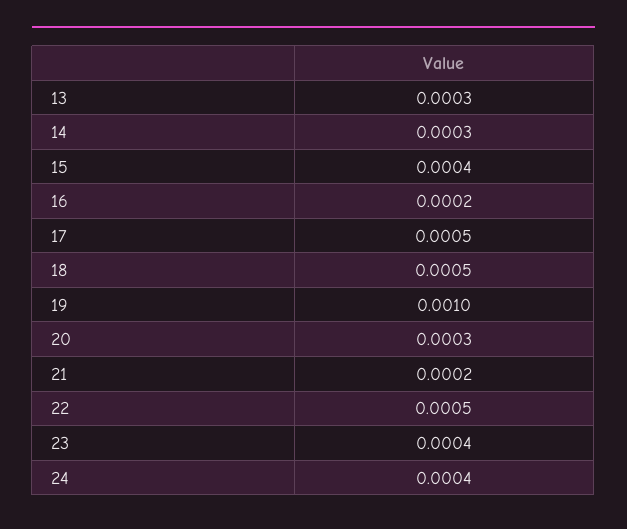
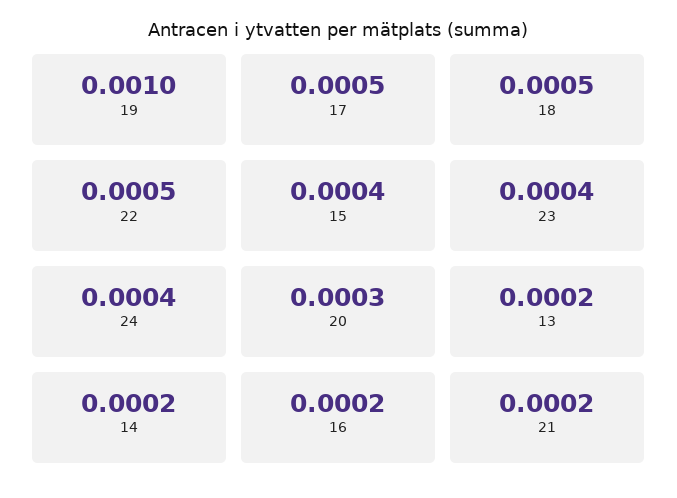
13: 0.0003 -> 0.0002
14: 0.0003 -> 0.0002

